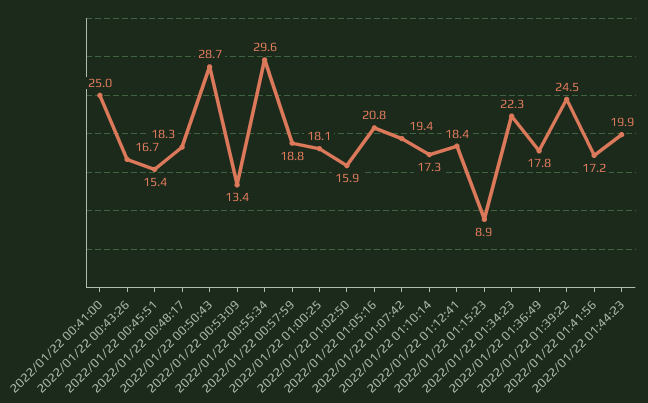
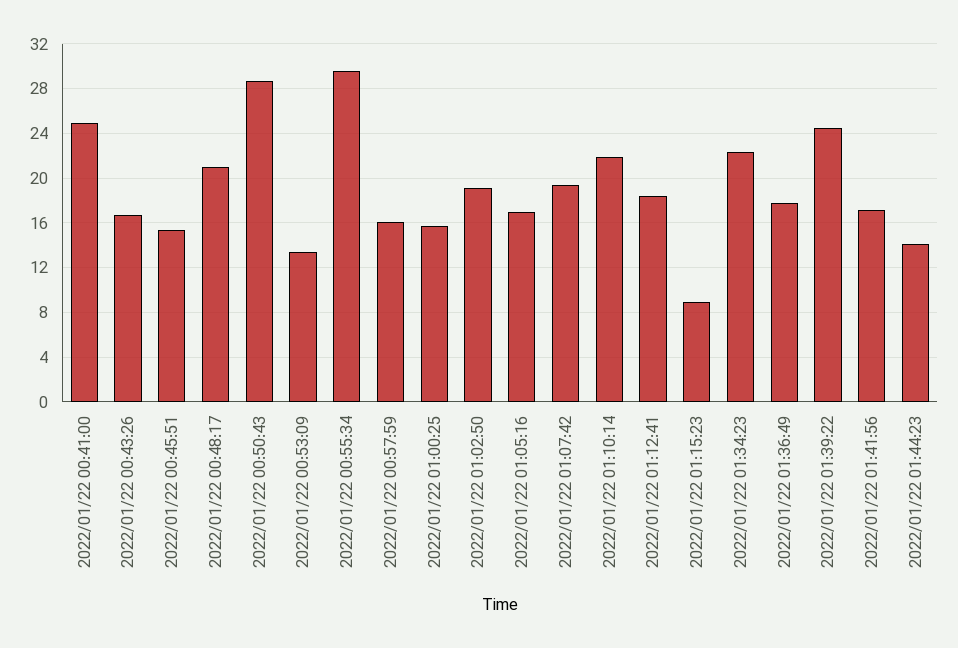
2022/01/22 00:48:17: 18.3 -> 21
2022/01/22 00:57:59: 18.8 -> 16
2022/01/22 01:00:25: 18.1 -> 16
2022/01/22 01:02:50: 15.9 -> 19
2022/01/22 01:05:16: 20.8 -> 17
2022/01/22 01:10:14: 17.3 -> 22
2022/01/22 01:44:23: 19.9 -> 14

